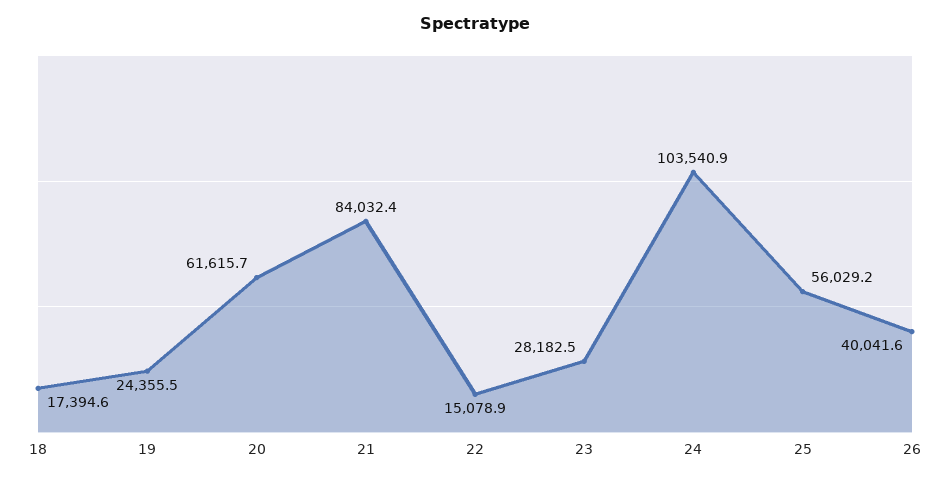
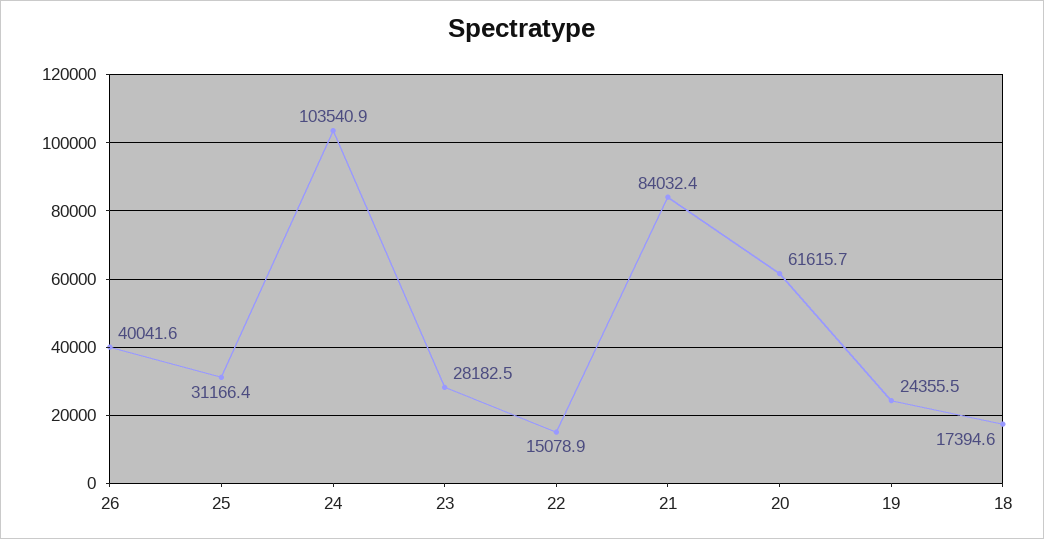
25: 56029.2 -> 31166.4

